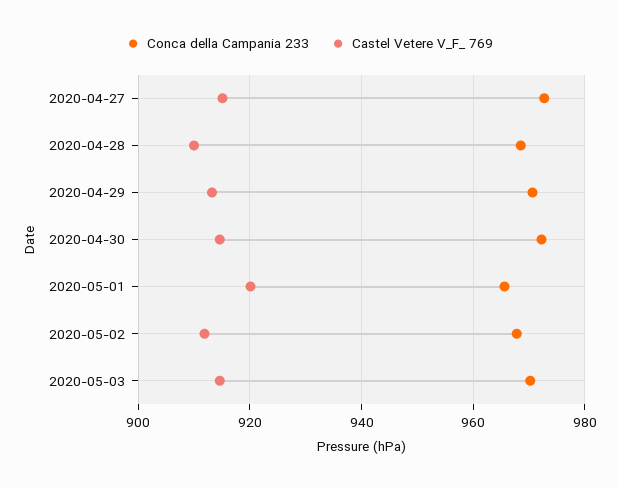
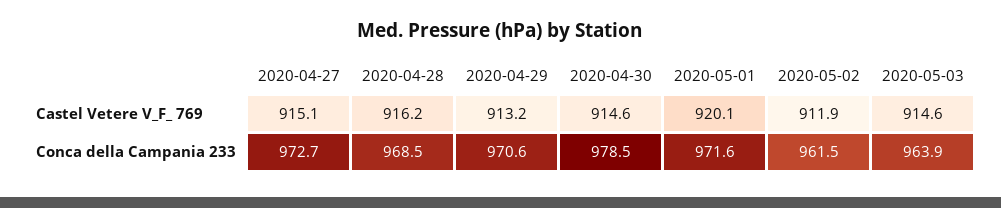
Castel Vetere V_F_ 769, 2020-04-28: 910 -> 916.2
Conca della Campania 233, 2020-04-30: 972 -> 978.5
Conca della Campania 233, 2020-05-01: 966 -> 971.6
Conca della Campania 233, 2020-05-02: 968 -> 961.5
Conca della Campania 233, 2020-05-03: 970 -> 963.9

